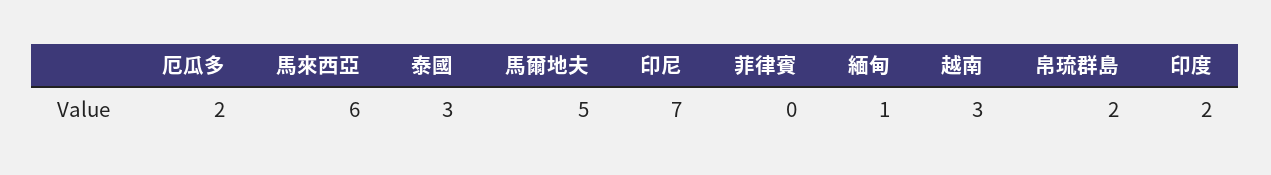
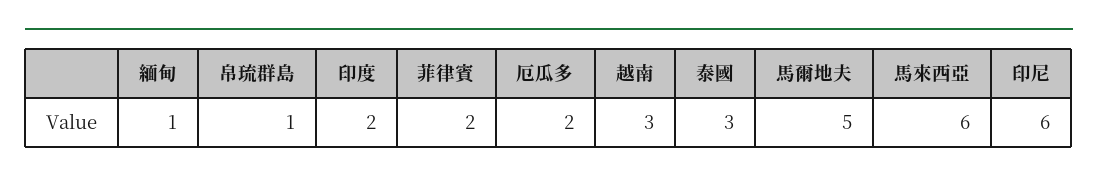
印尼: 7 -> 6
菲律賓: 0 -> 2
帛琉群島: 2 -> 1

